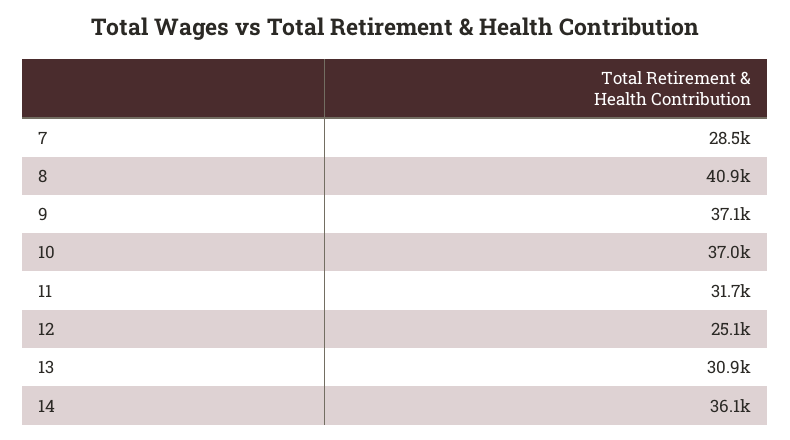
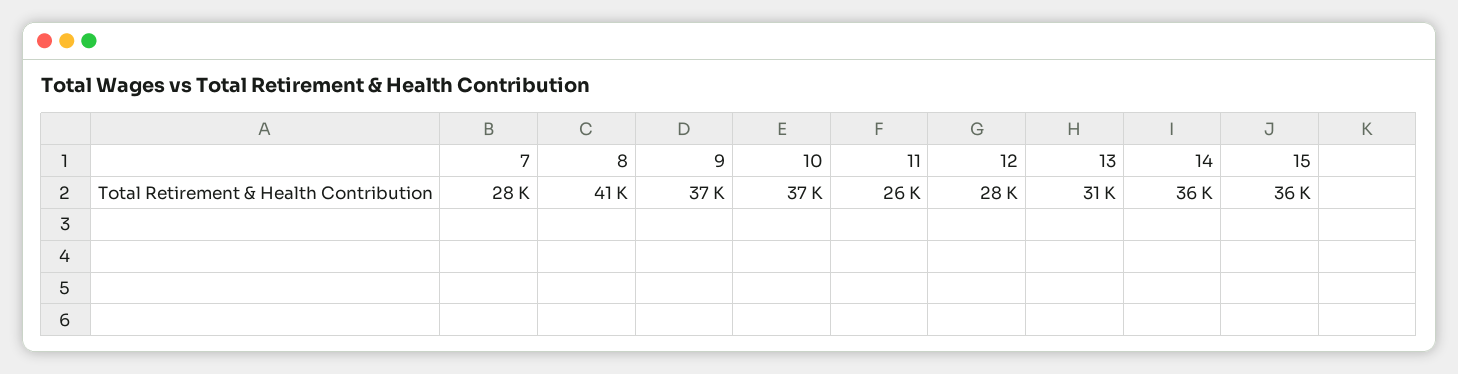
11: 31700 -> 26000
12: 25100 -> 28000
15: none -> 36000

